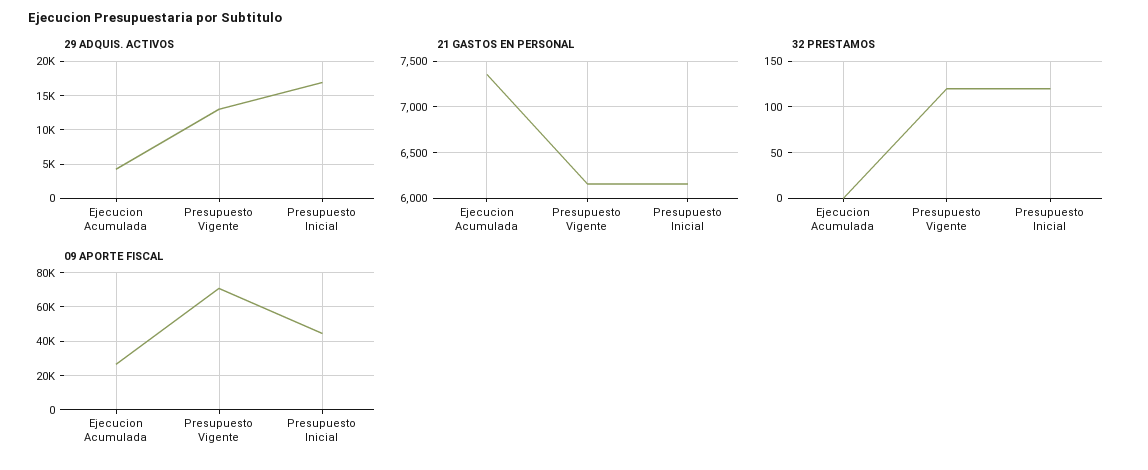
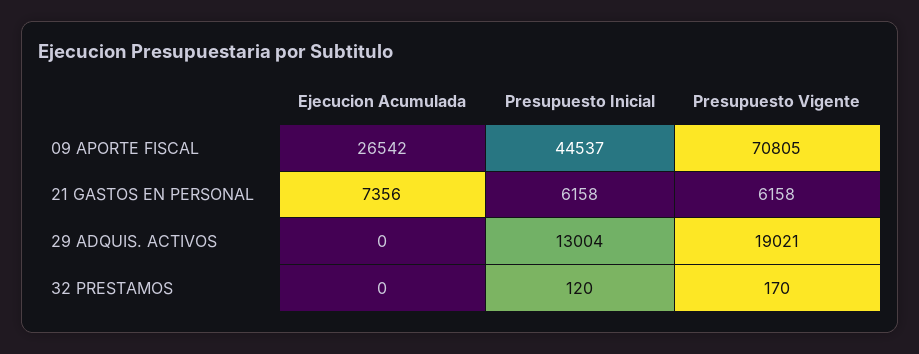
29 ADQUIS. ACTIVOS, Ejecucion Acumulada: 4000 -> 0
29 ADQUIS. ACTIVOS, Presupuesto Vigente: 13000 -> 19021
29 ADQUIS. ACTIVOS, Presupuesto Inicial: 17000 -> 13004
32 PRESTAMOS, Presupuesto Vigente: 120 -> 170

